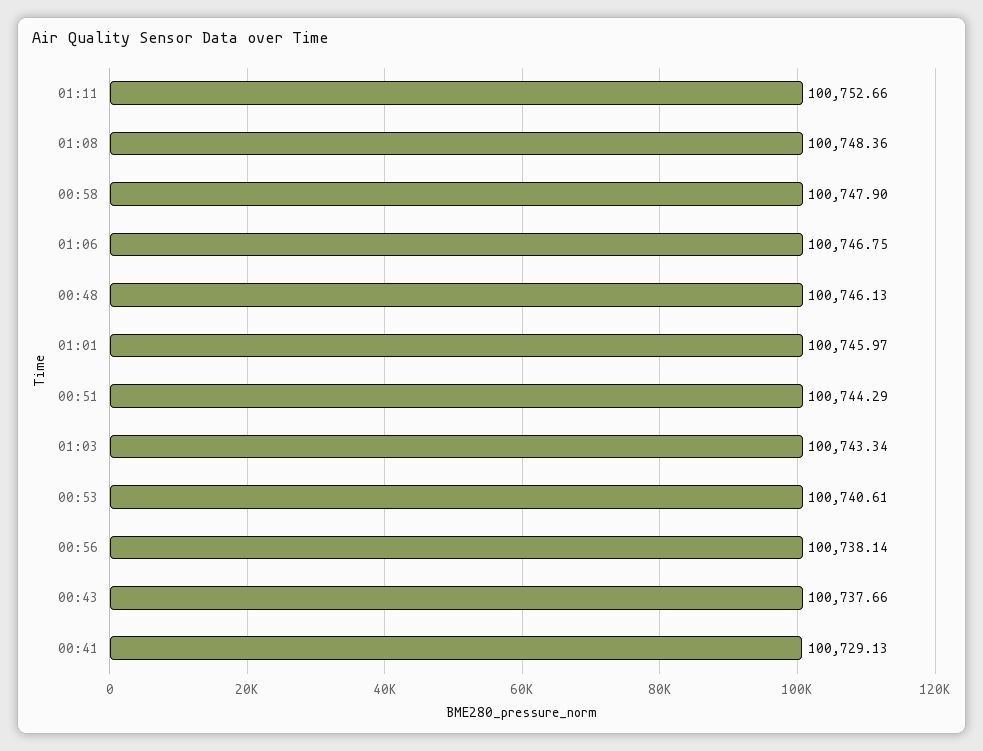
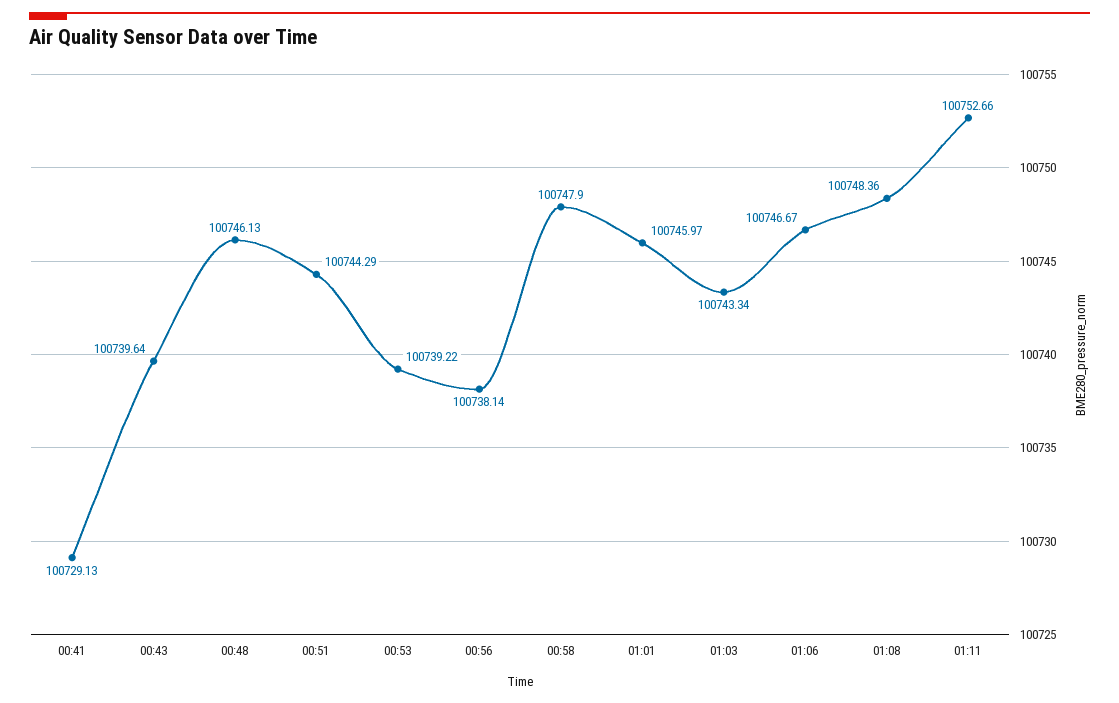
01:06: 100746.75 -> 100746.67
00:53: 100740.61 -> 100739.22
00:43: 100737.66 -> 100739.64

